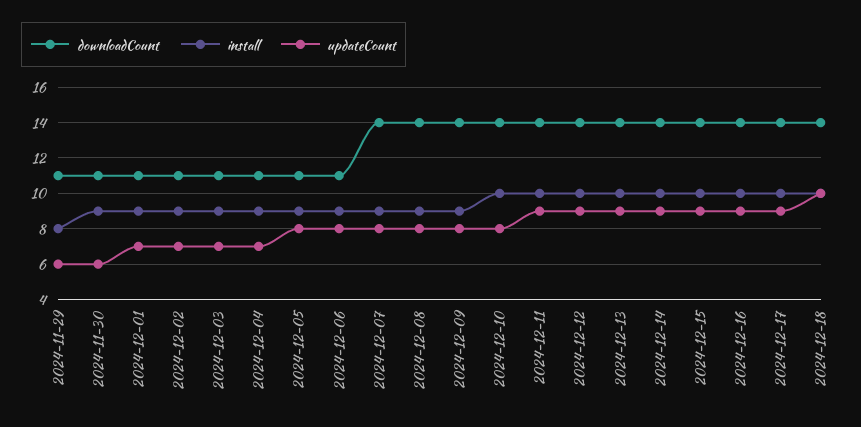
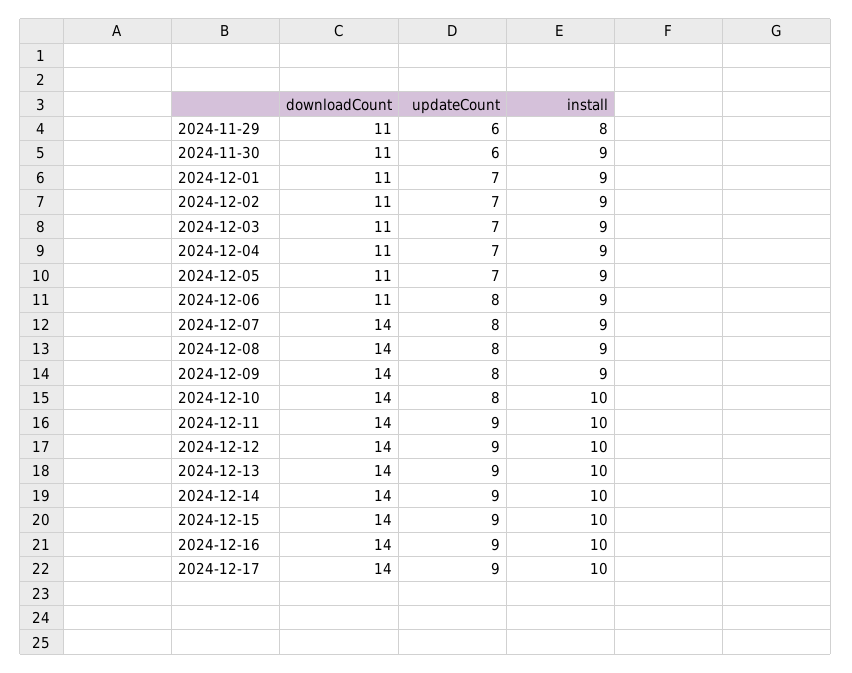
updateCount, 2024-12-05: 8 -> 7
downloadCount, 2024-12-18: 14 -> none
install, 2024-12-18: 10 -> none
updateCount, 2024-12-18: 10 -> none

